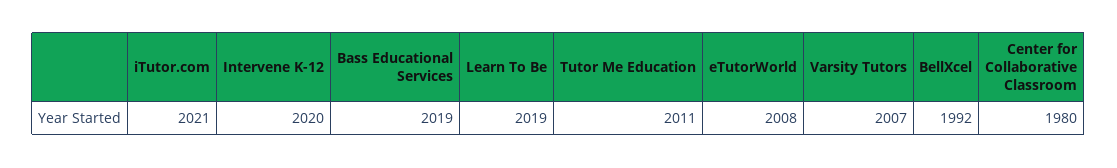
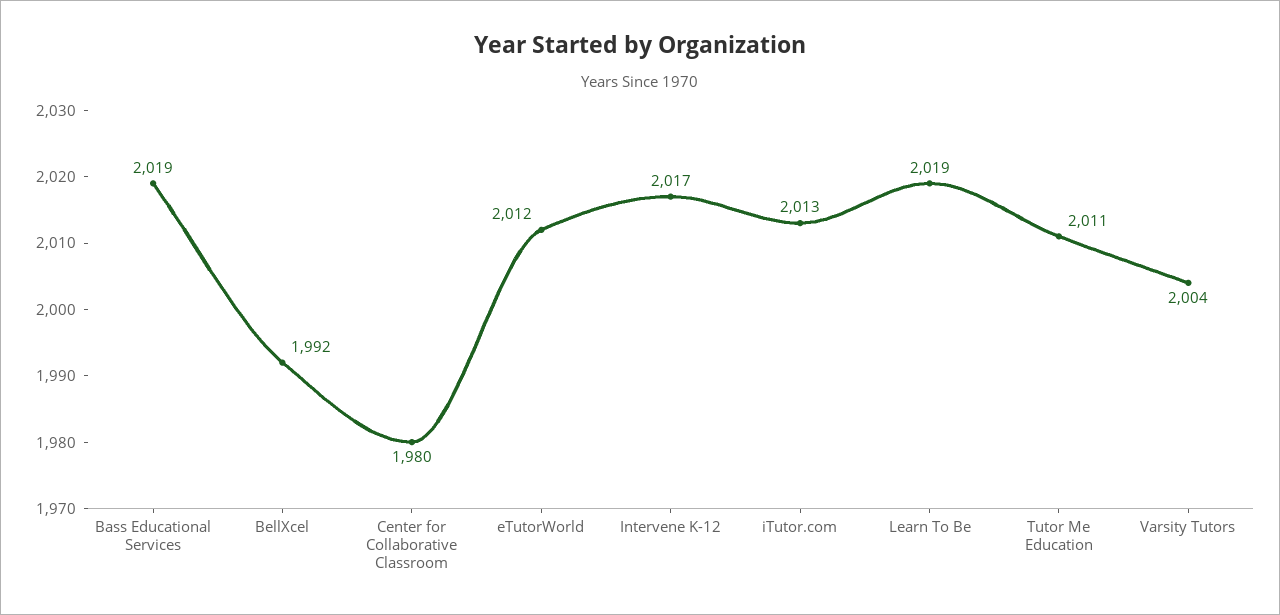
iTutor.com: 2021 -> 2013
Intervene K-12: 2020 -> 2017
eTutorWorld: 2008 -> 2012
Varsity Tutors: 2007 -> 2004

